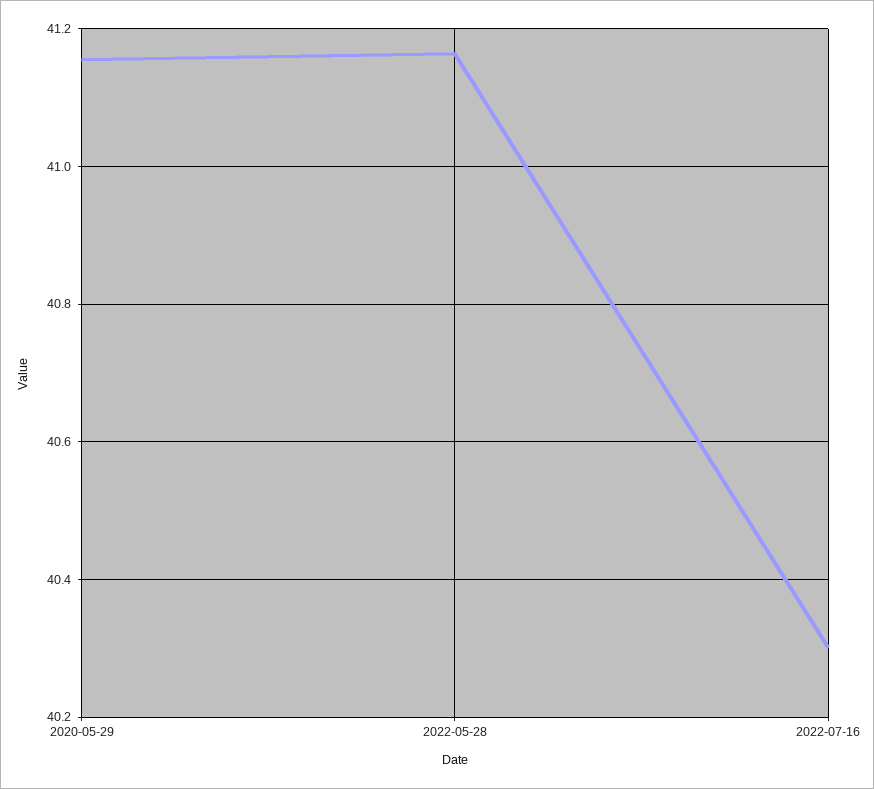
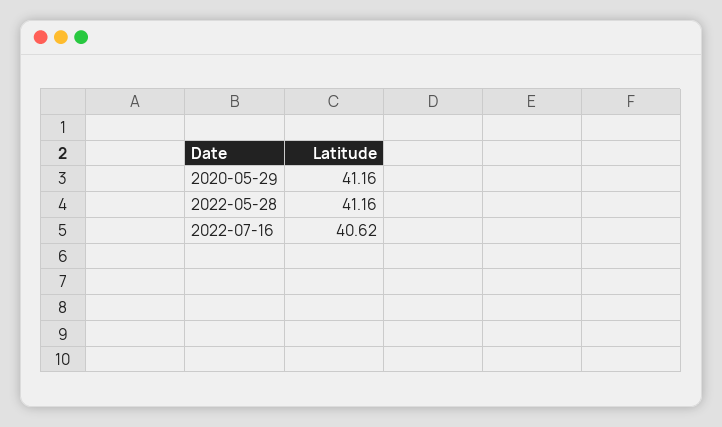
2022-07-16: 40.3 -> 40.62

